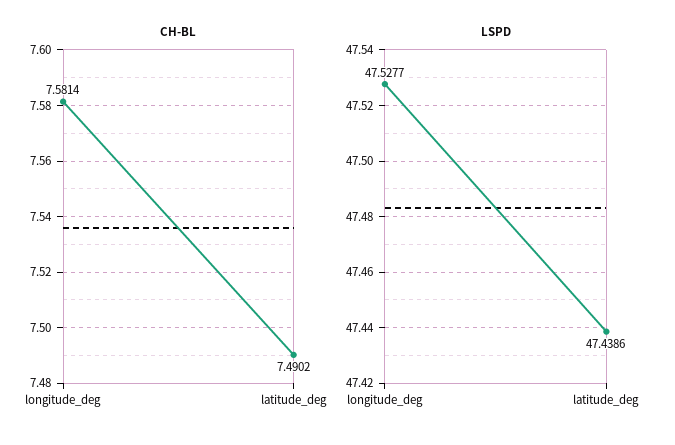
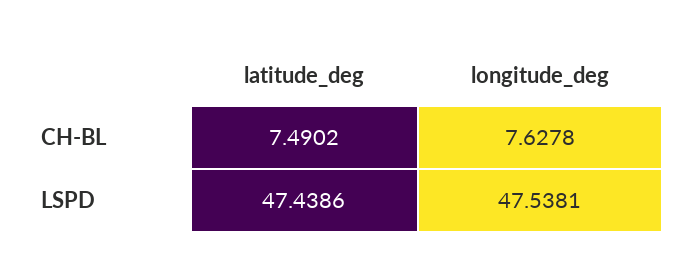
CH-BL, longitude_deg: 7.5814 -> 7.6278
LSPD, longitude_deg: 47.5277 -> 47.5381

